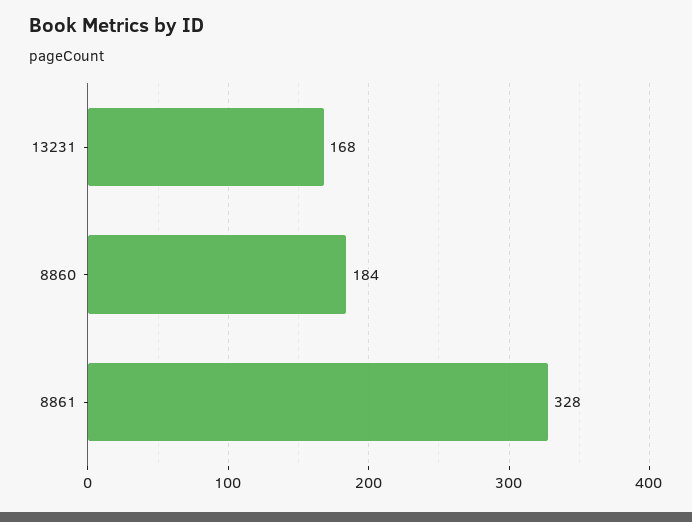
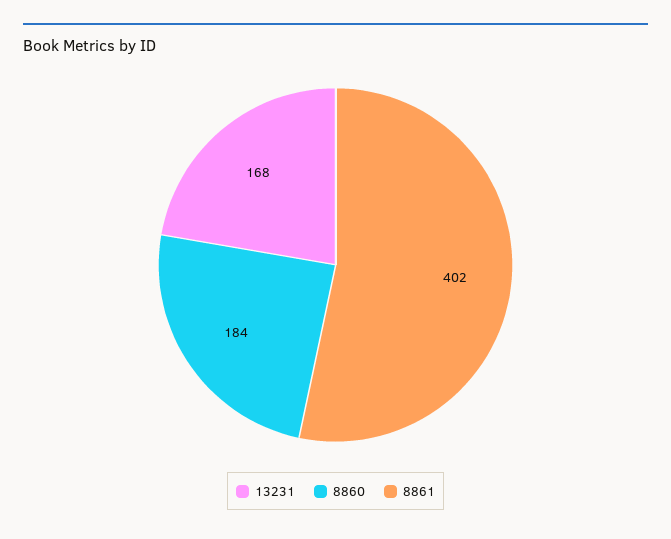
8861: 328 -> 402

